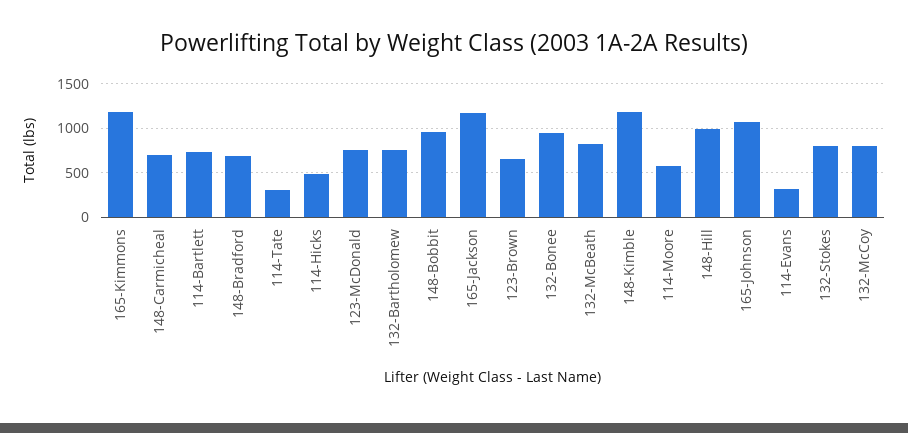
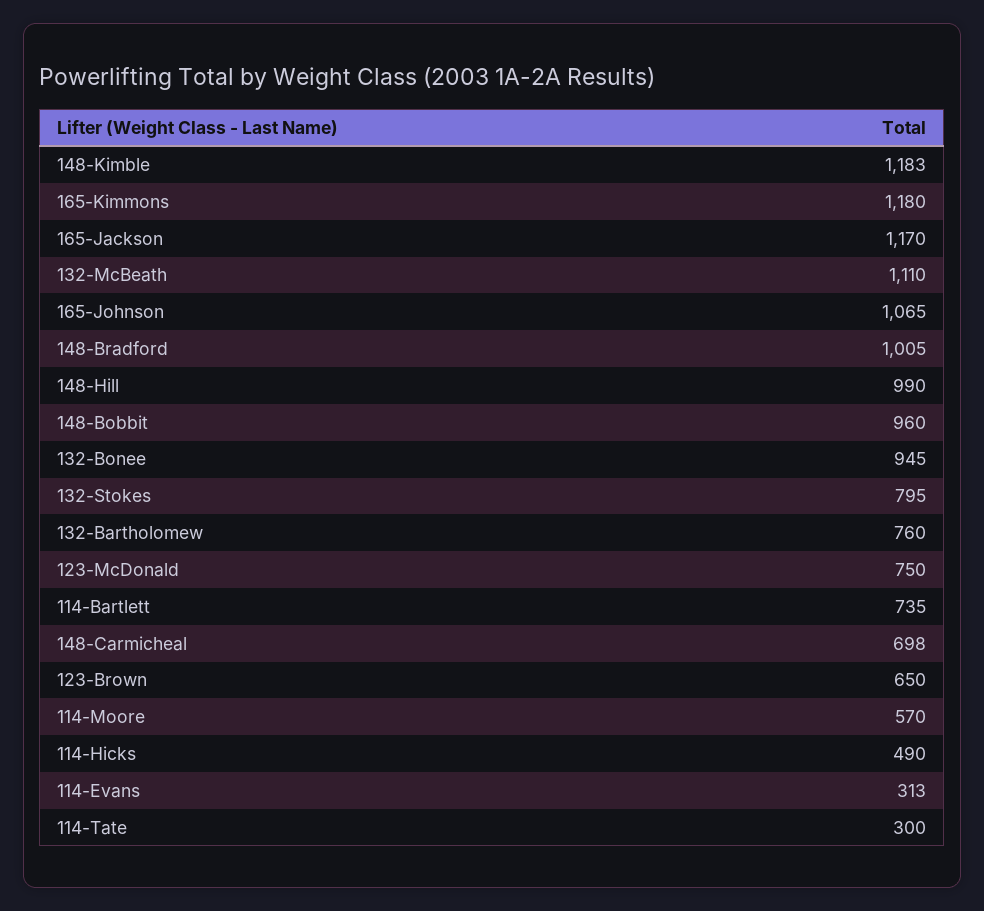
148-Bradford: 700 -> 1005
132-McBeath: 800 -> 1110
132-McCoy: 800 -> none

